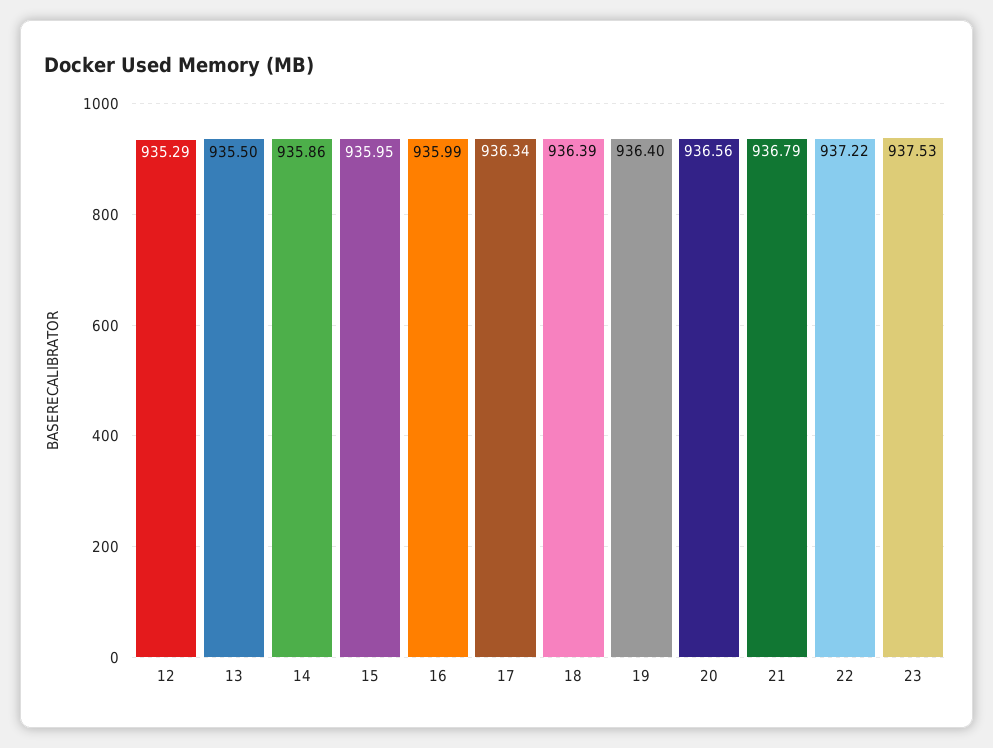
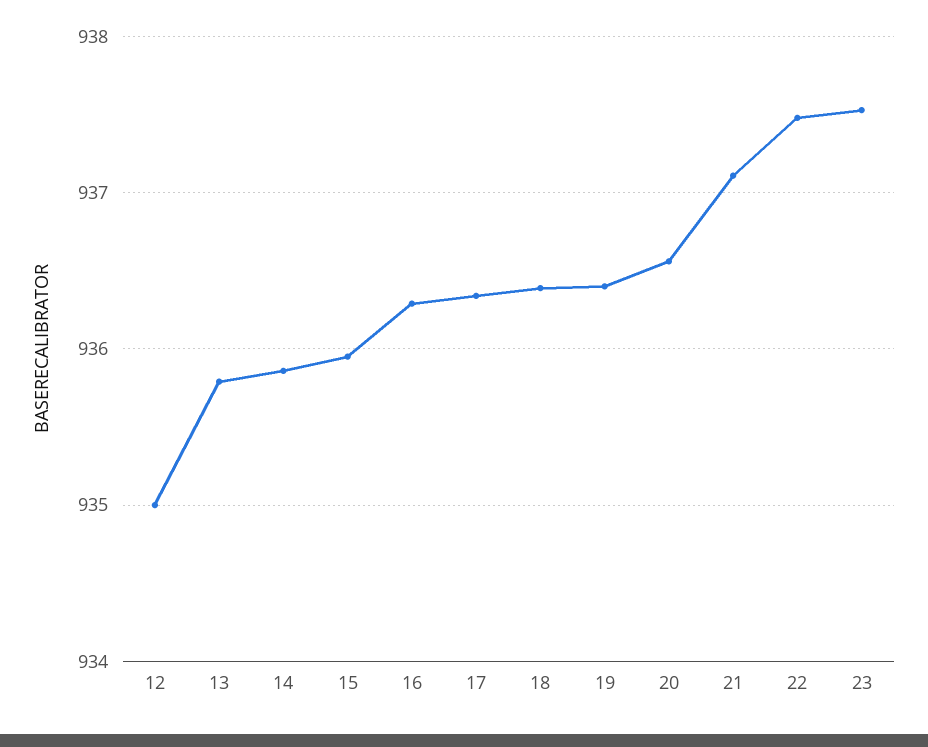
12: 935.29 -> 935
13: 935.5 -> 935.8
16: 935.99 -> 936.3
21: 936.79 -> 937.1
22: 937.22 -> 937.5

